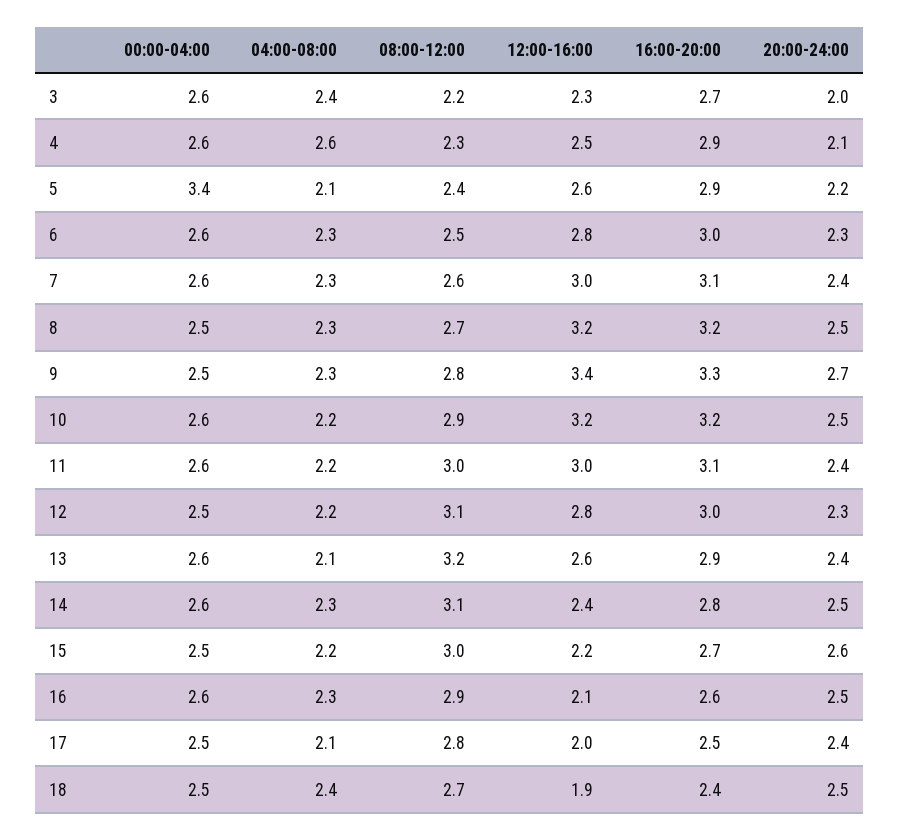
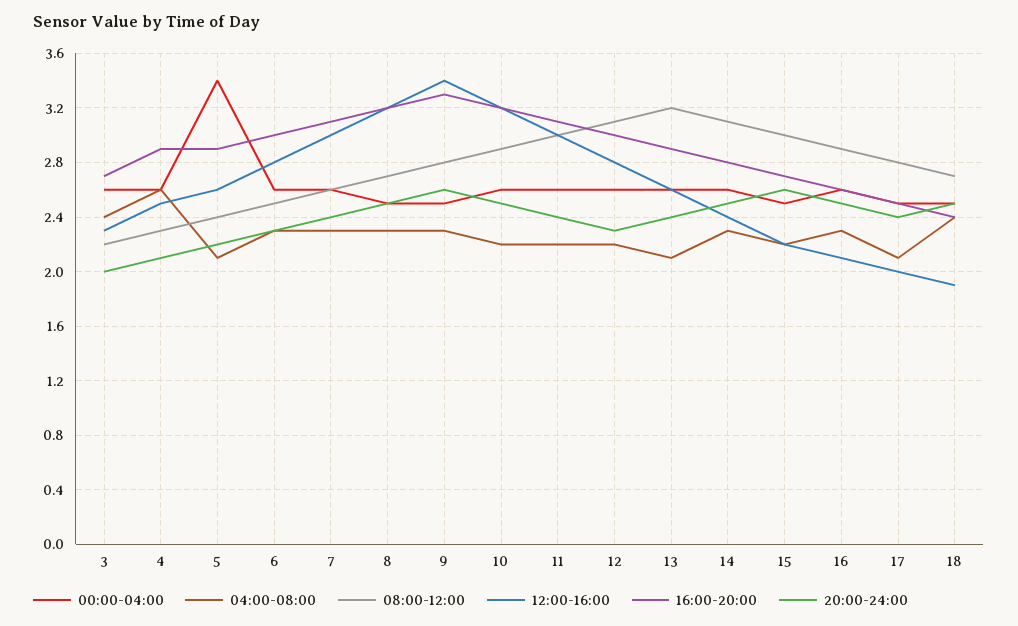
20:00-24:00, 9: 2.7 -> 2.6
00:00-04:00, 12: 2.5 -> 2.6

